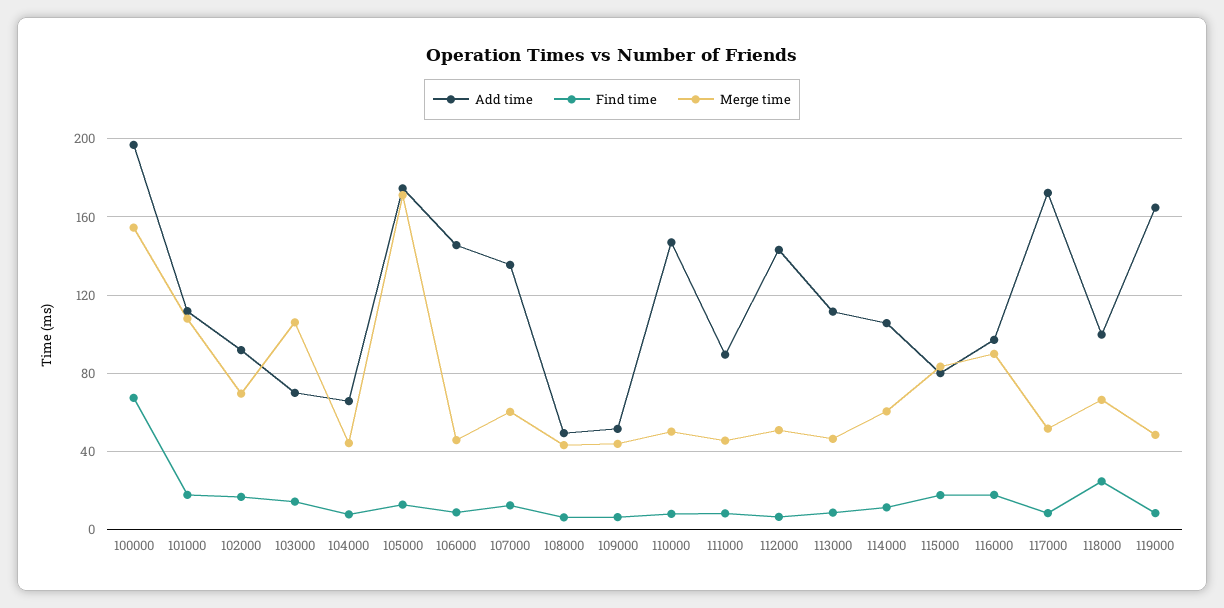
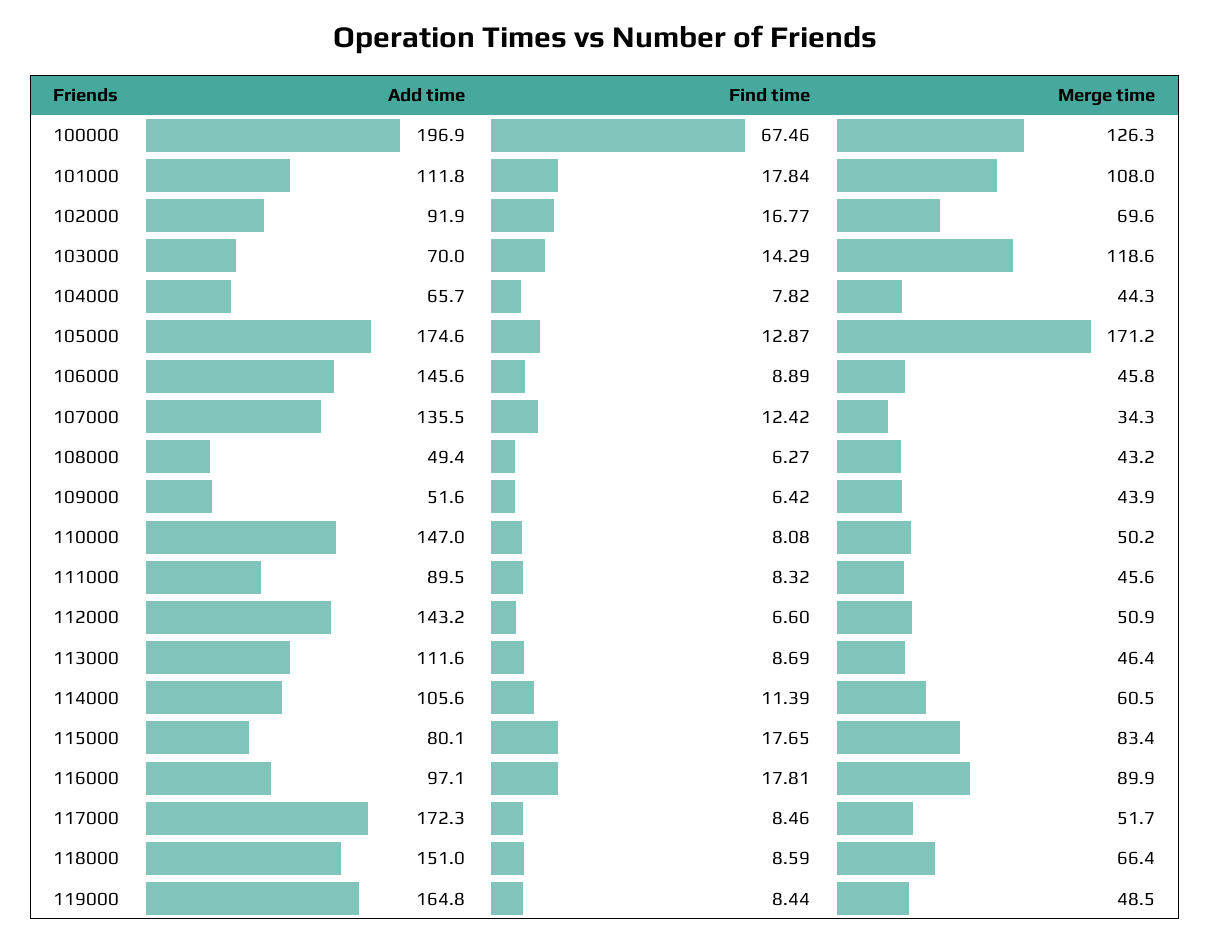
Merge time, 100000: 155 -> 126.3
Merge time, 103000: 105 -> 118.6
Merge time, 107000: 60 -> 34.3
Add time, 118000: 100 -> 151
Find time, 118000: 25 -> 8.59

